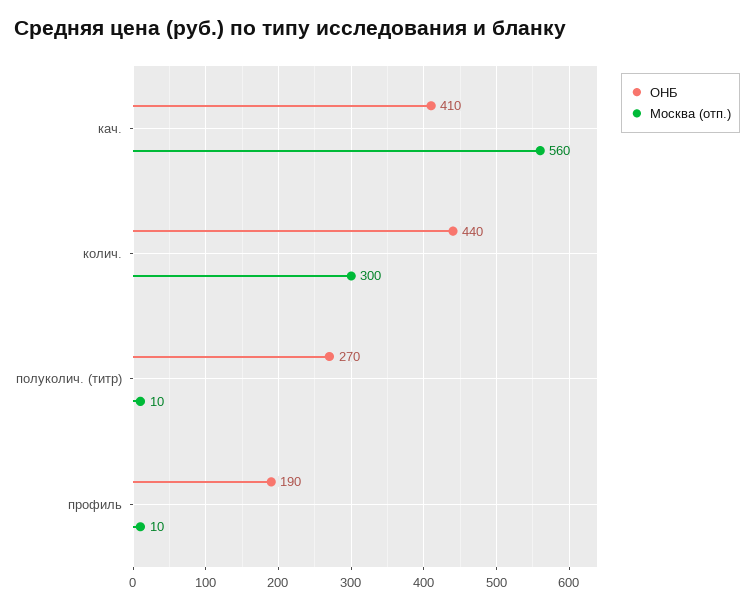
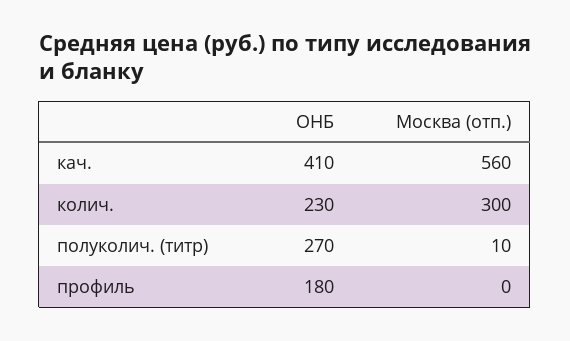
ОНБ, колич.: 440 -> 230
ОНБ, профиль: 190 -> 180
Москва (отп.), профиль: 10 -> 0

